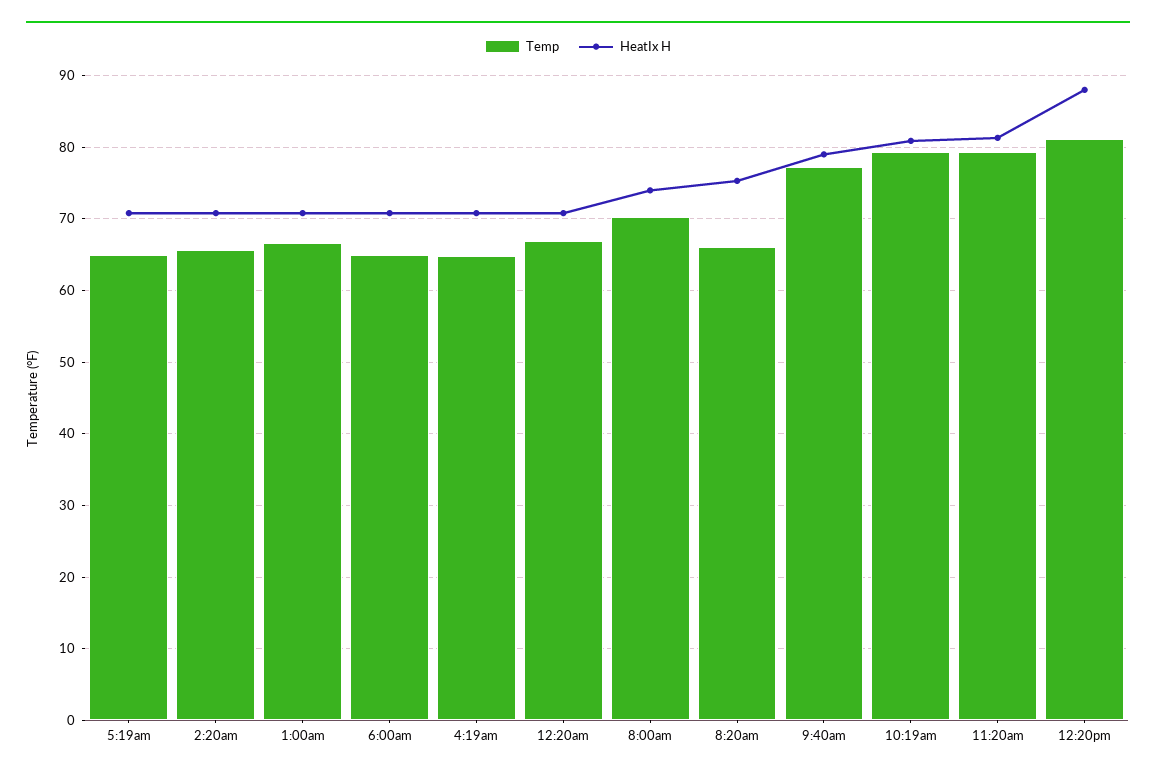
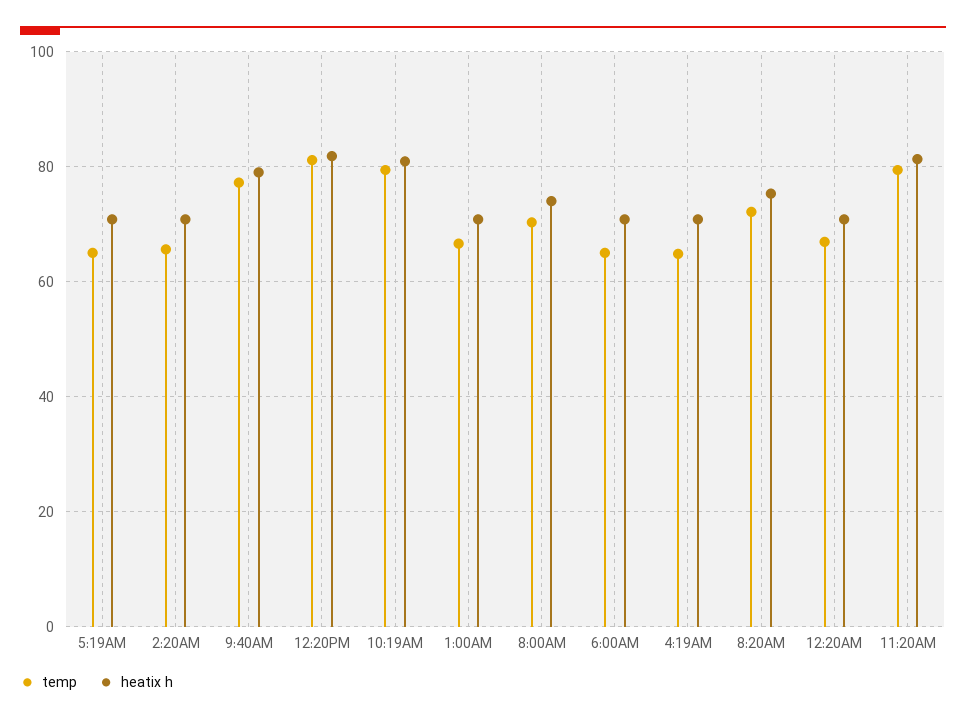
Temp, 8:20am: 66 -> 72
HeatIx H, 12:20pm: 88 -> 82

